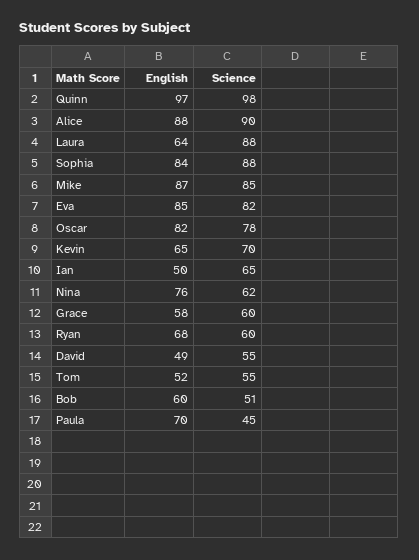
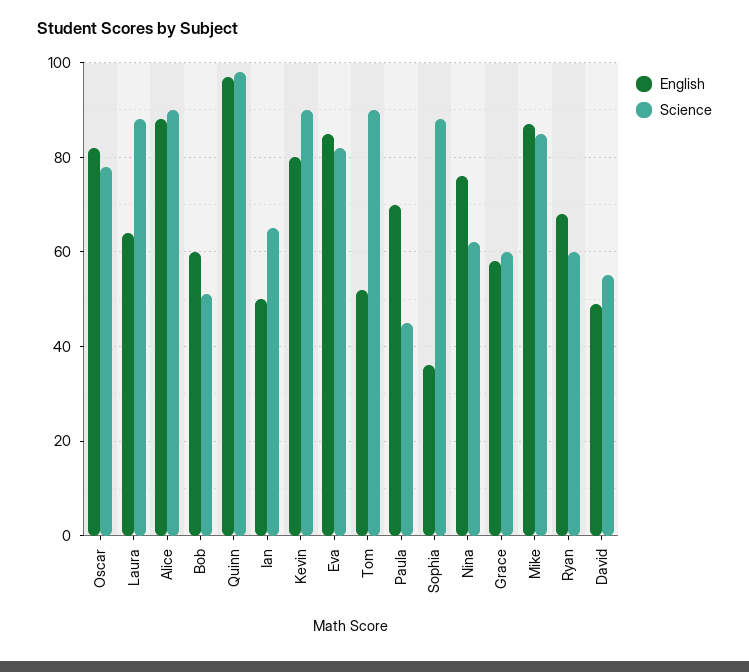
English, Sophia: 84 -> 35
English, Kevin: 65 -> 80
Science, Kevin: 70 -> 90
Science, Tom: 55 -> 90

